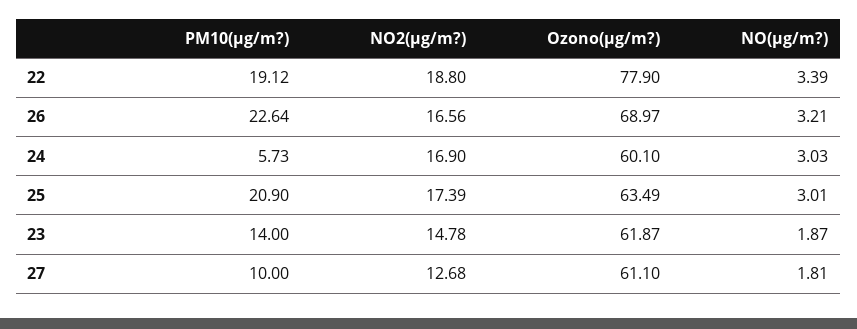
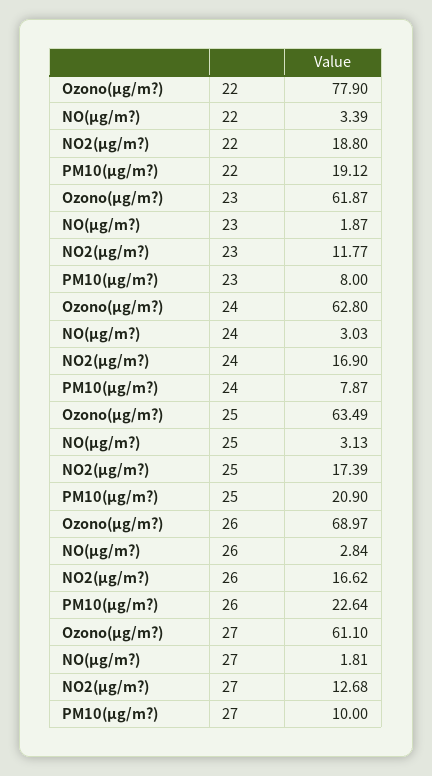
NO2(µg/m?), 26: 16.56 -> 16.62
NO(µg/m?), 26: 3.21 -> 2.84
PM10(µg/m?), 24: 5.73 -> 7.87
Ozono(µg/m?), 24: 60.1 -> 62.8
NO(µg/m?), 25: 3.01 -> 3.13
PM10(µg/m?), 23: 14 -> 8
NO2(µg/m?), 23: 14.78 -> 11.77

